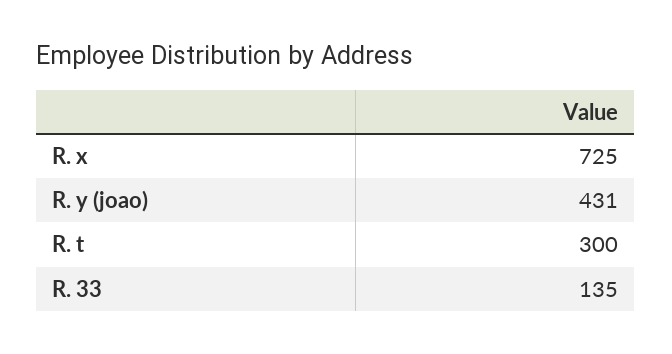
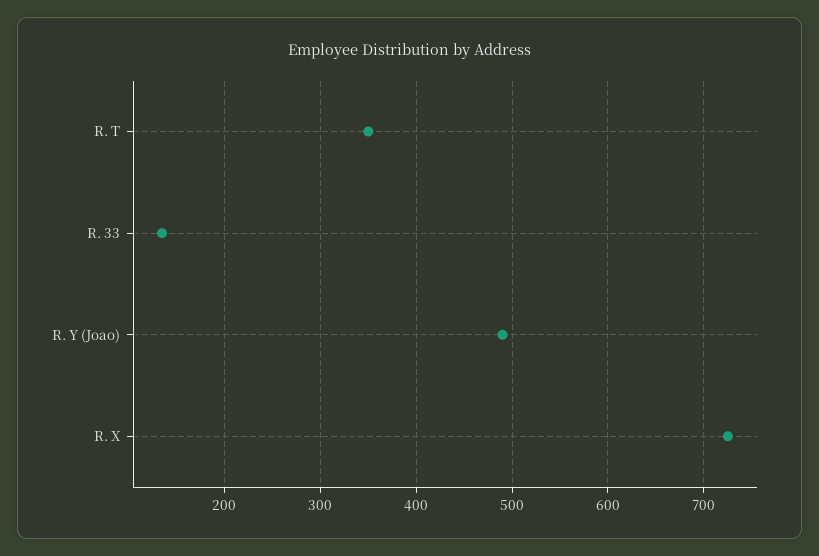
R. y (joao): 431 -> 490
R. t: 300 -> 350

